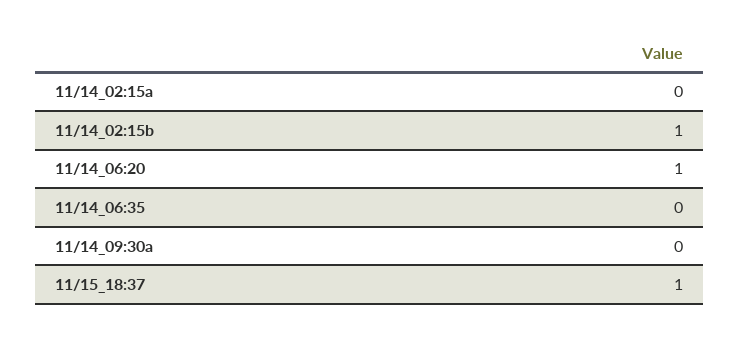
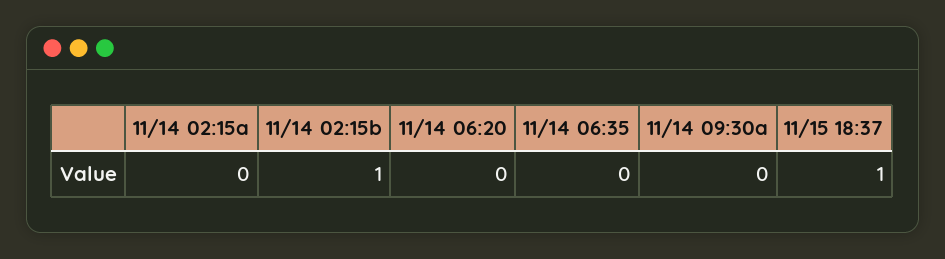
11/14_06:20: 1 -> 0

